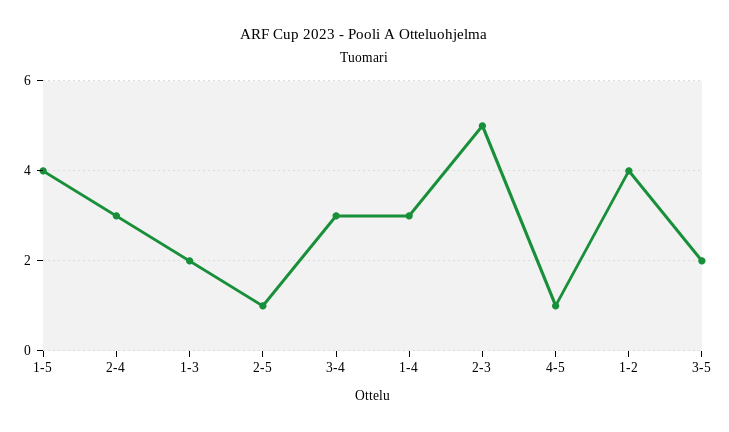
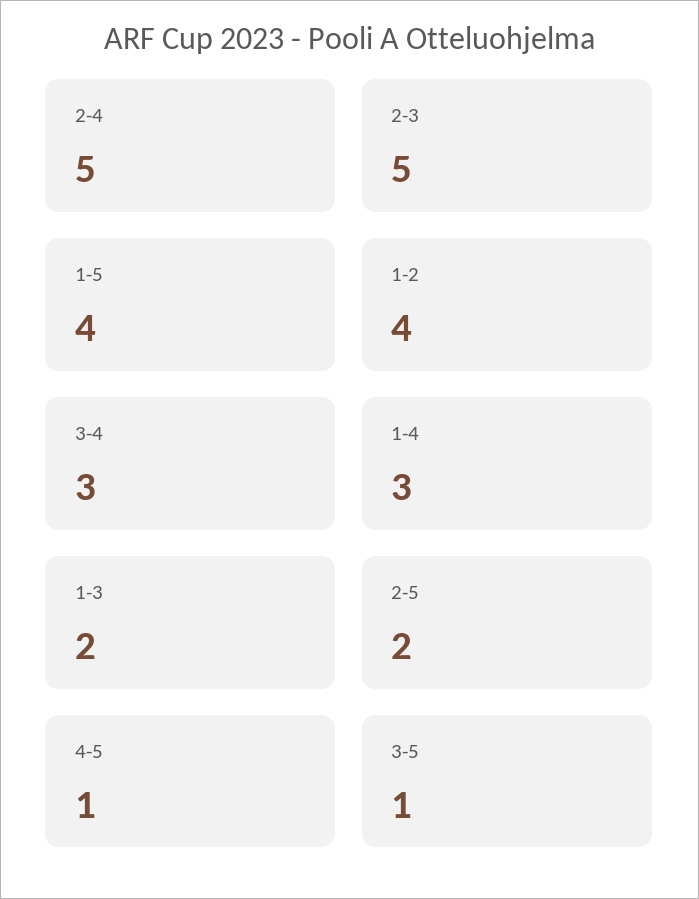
2-4: 3 -> 5
2-5: 1 -> 2
3-5: 2 -> 1

